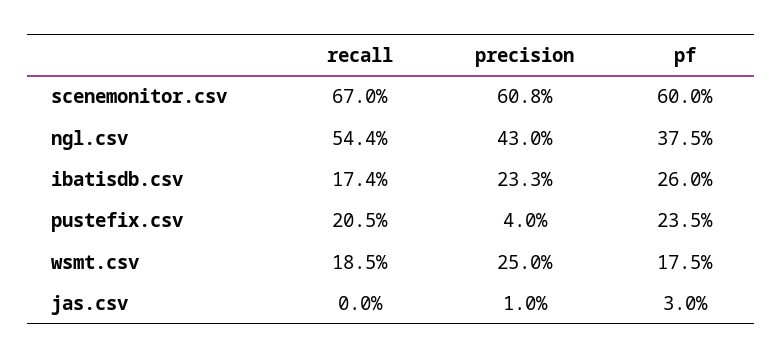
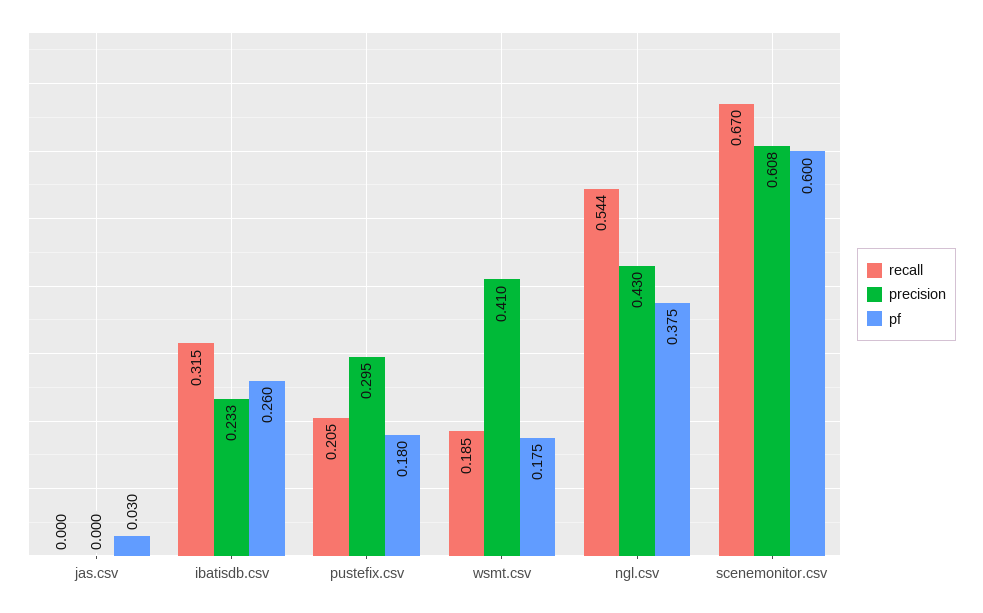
recall, ibatisdb.csv: 0.174 -> 0.315
precision, pustefix.csv: 0.04 -> 0.295
pf, pustefix.csv: 0.235 -> 0.18
precision, wsmt.csv: 0.25 -> 0.41
precision, jas.csv: 0.01 -> 0

